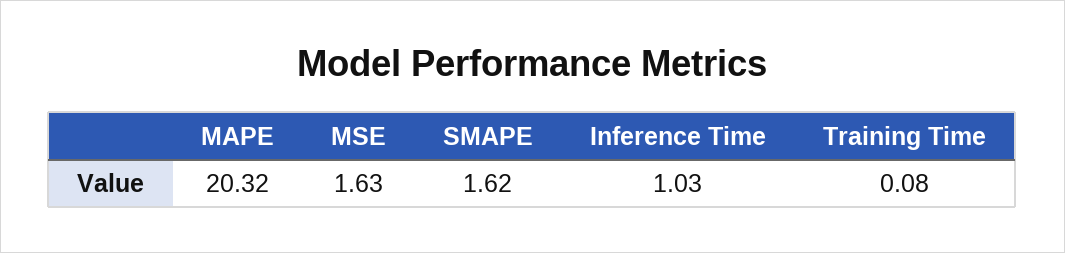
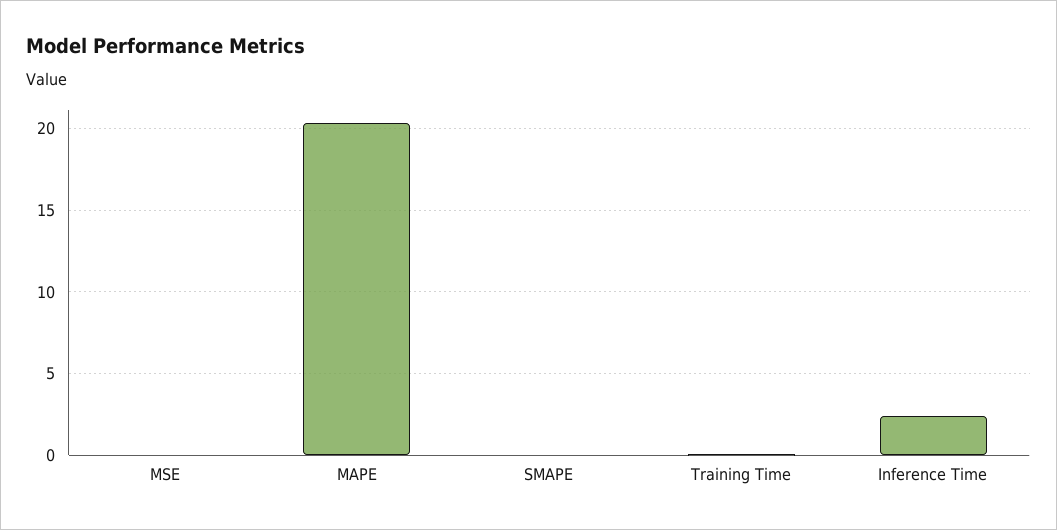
MSE: 1.63 -> 0
SMAPE: 1.62 -> 0
Inference Time: 1.03 -> 2.5

